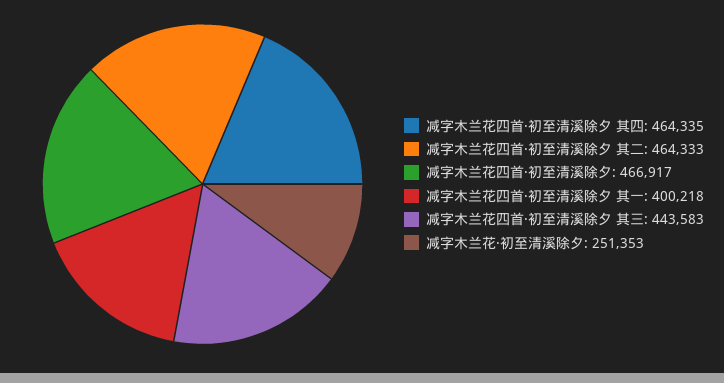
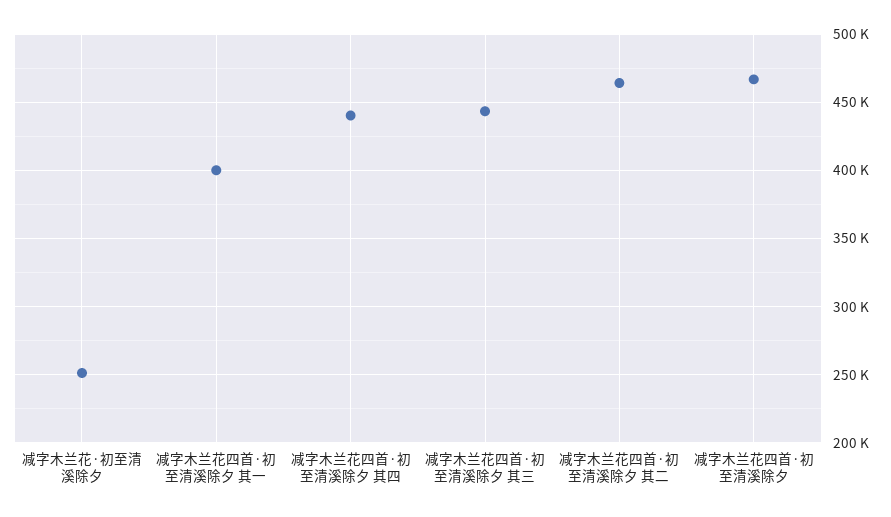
减字木兰花四首·初至清溪除夕 其四: 464335 -> 440000

